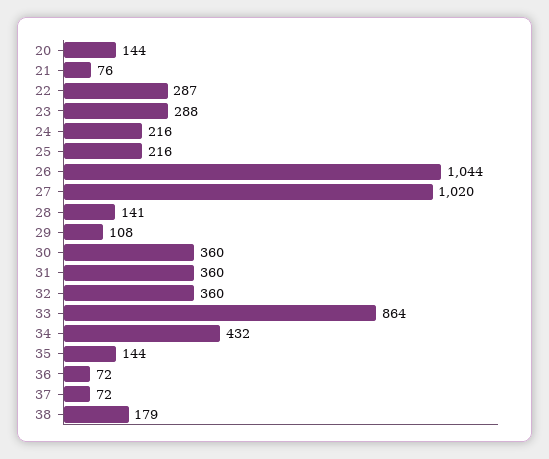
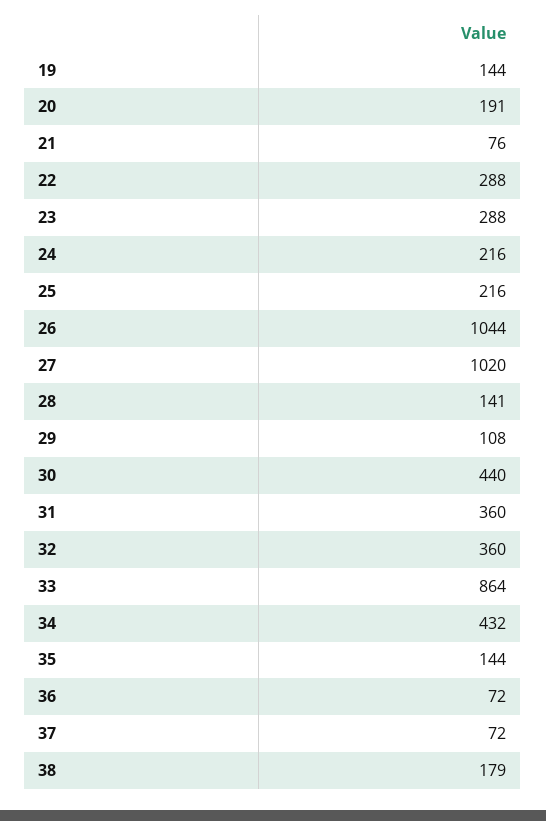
20: 144 -> 191
22: 287 -> 288
30: 360 -> 440
19: none -> 144

